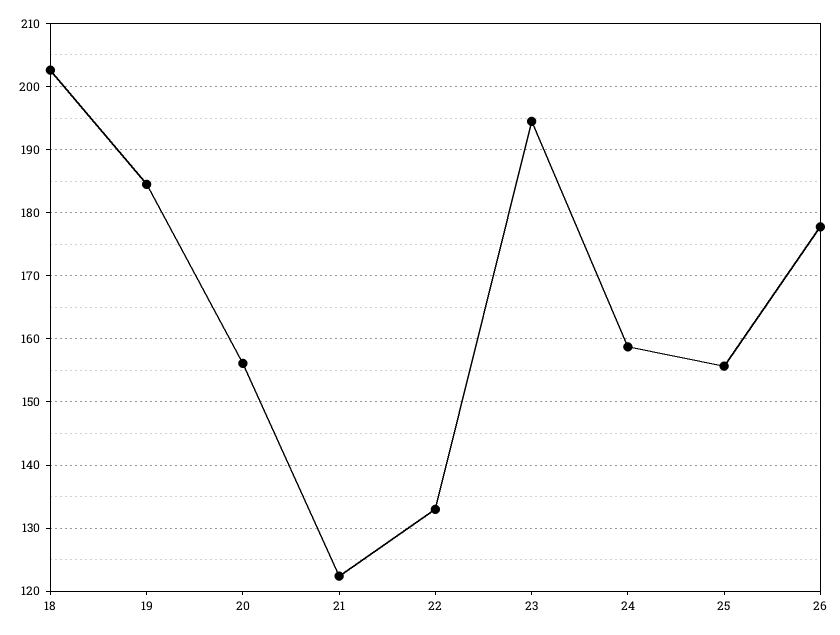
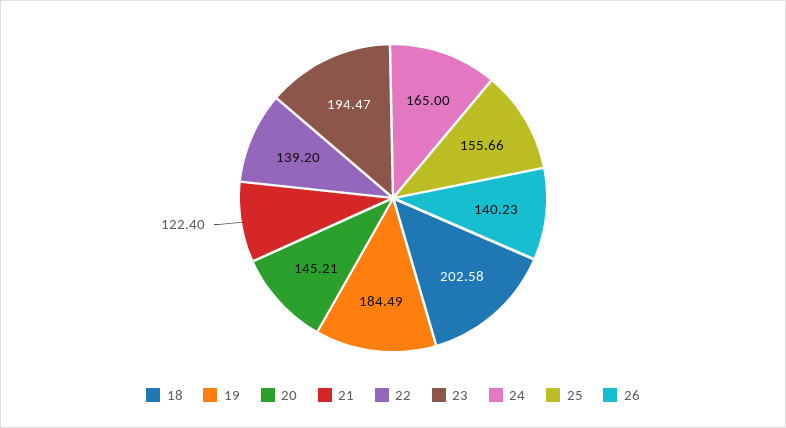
20: 156 -> 145.21
22: 133 -> 139.2
24: 159 -> 165
26: 178 -> 140.23

